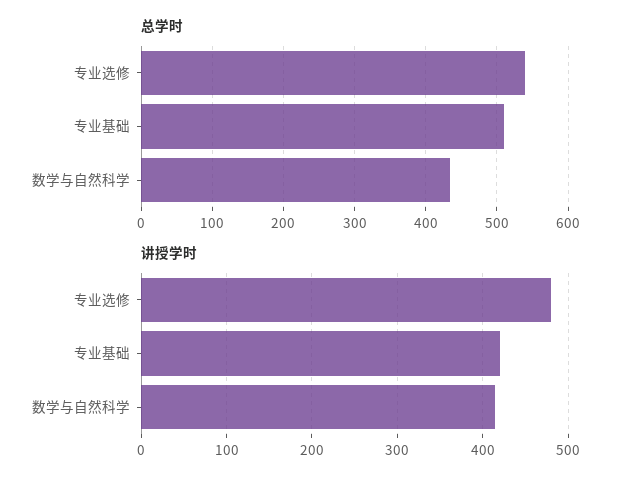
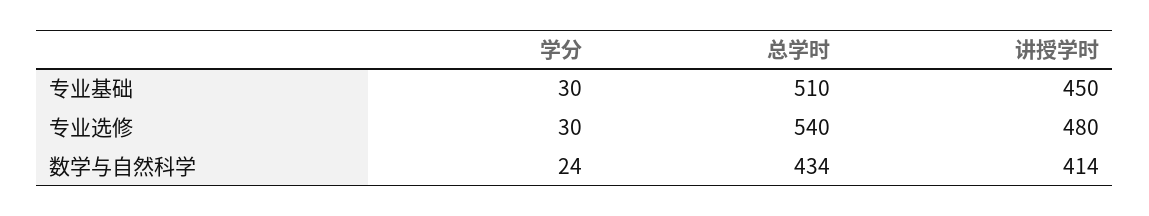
讲授学时, 专业基础: 420 -> 450
学分, 专业基础: none -> 30
学分, 专业选修: none -> 30
学分, 数学与自然科学: none -> 24

